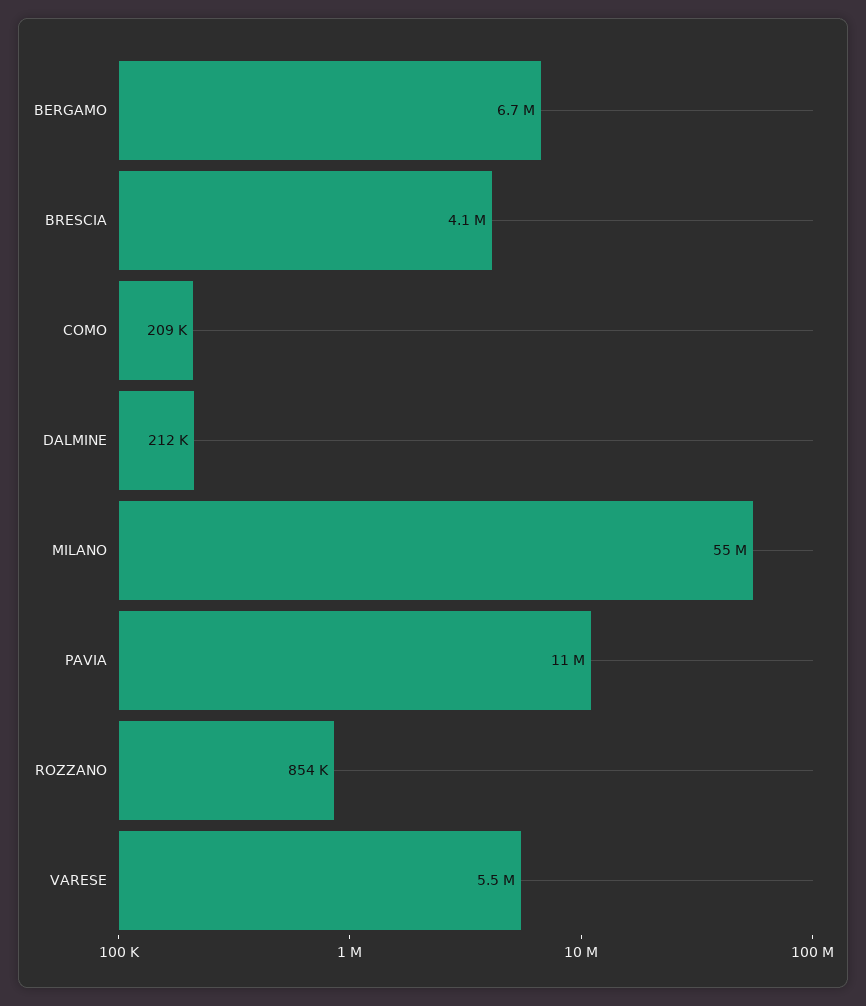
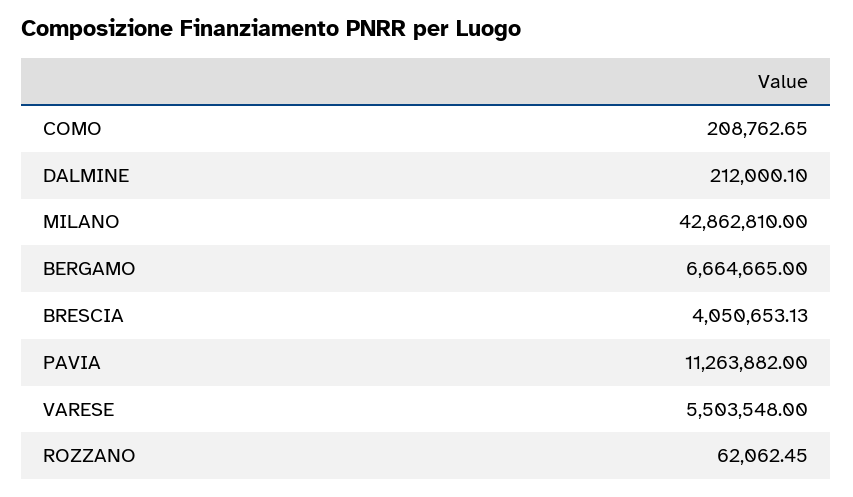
MILANO: 55000000 -> 42862810
ROZZANO: 854000 -> 62062.45

